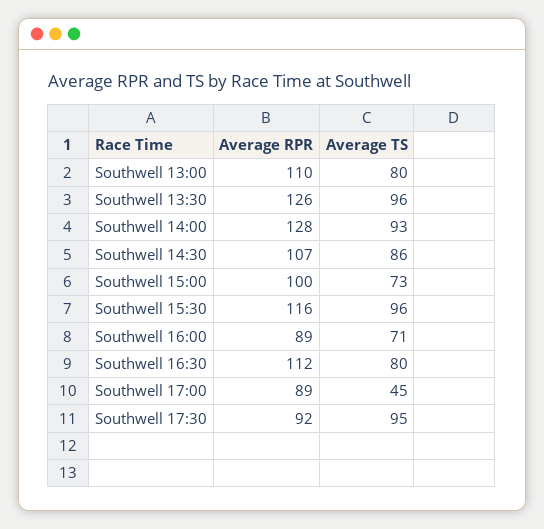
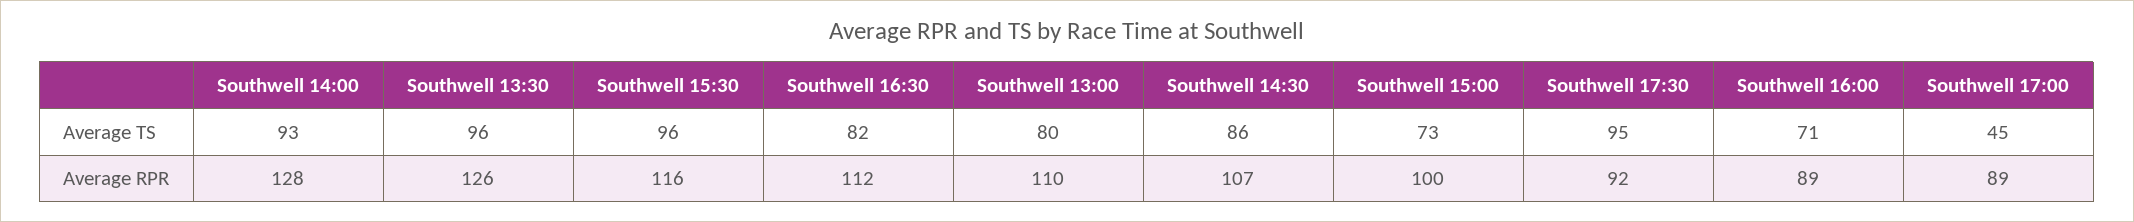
Average TS, Southwell 16:30: 80 -> 82

